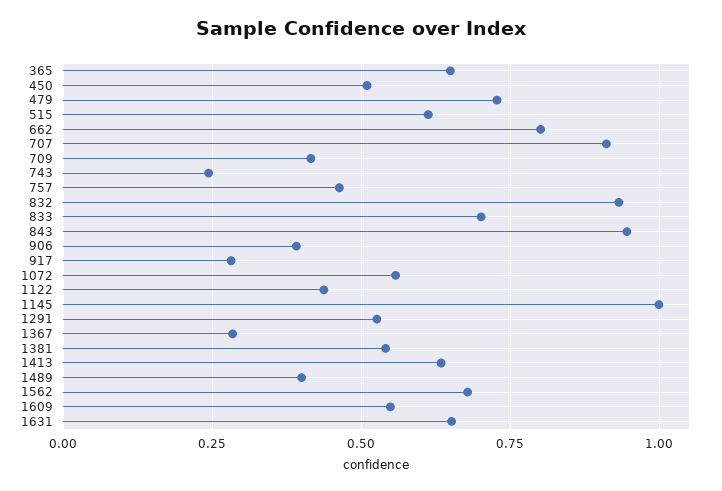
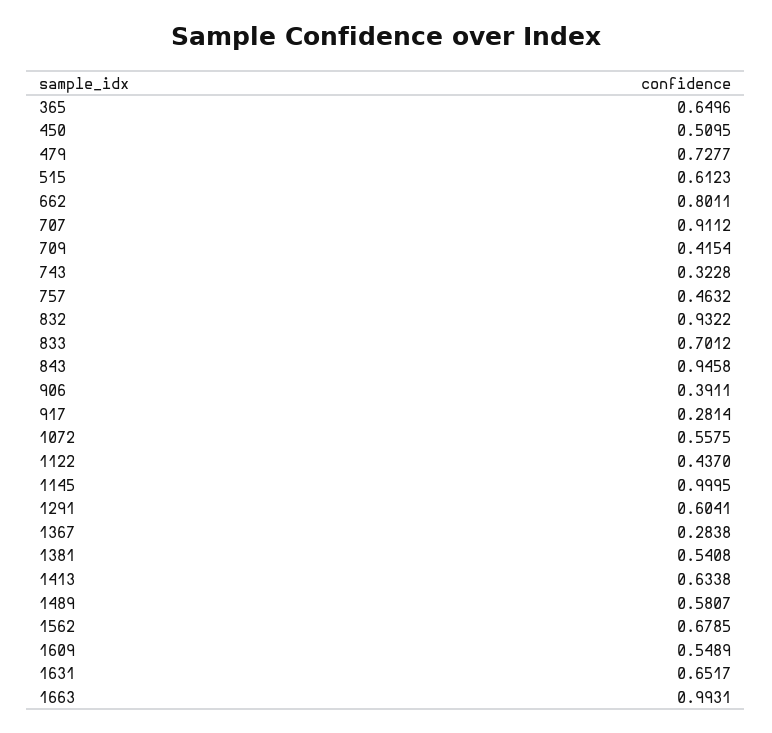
743: 0.25 -> 0.3228
1291: 0.525 -> 0.6041
1489: 0.4 -> 0.5807
1663: none -> 0.9931

